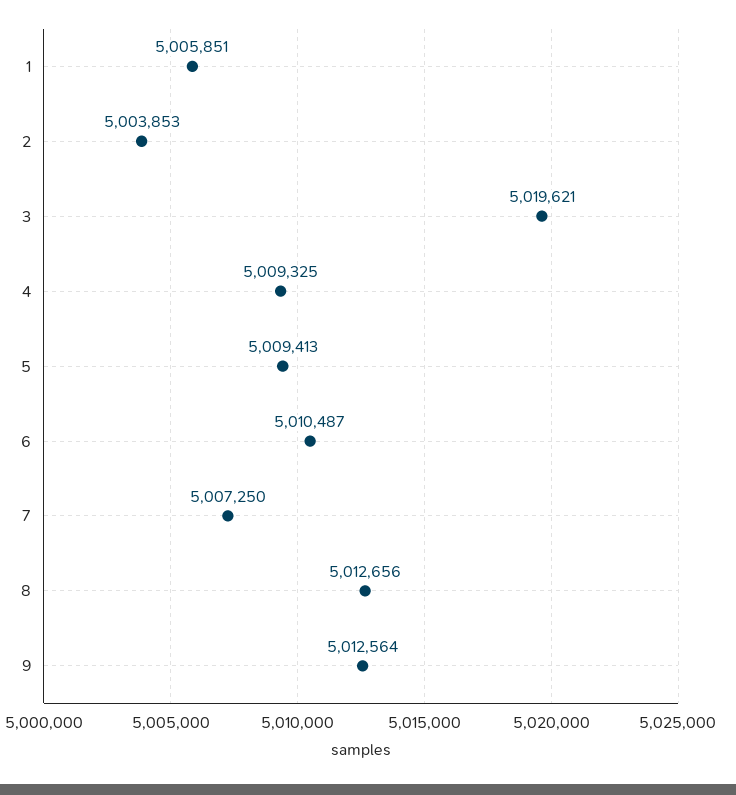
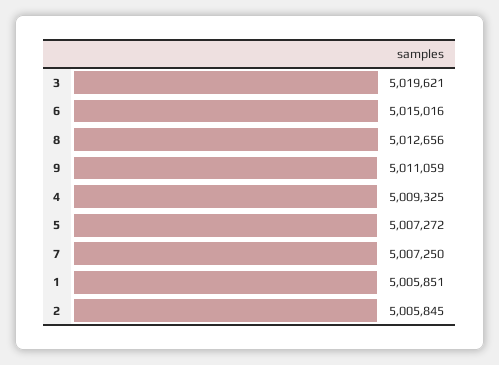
2: 5003853 -> 5005845
5: 5009413 -> 5007272
6: 5010487 -> 5015016
9: 5012564 -> 5011059

